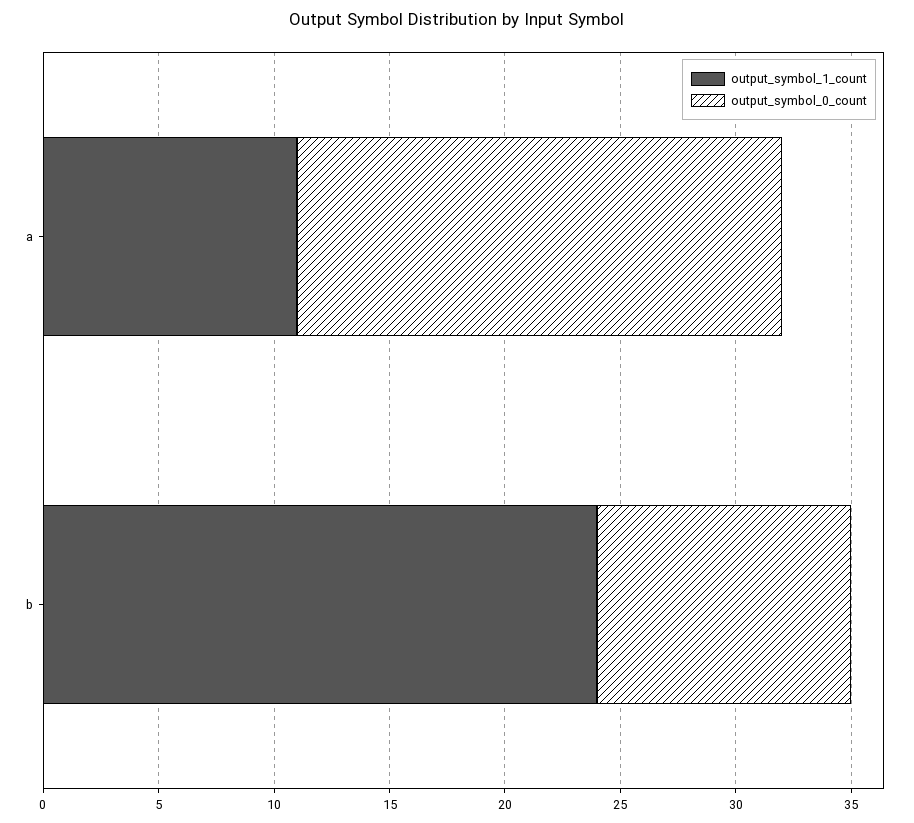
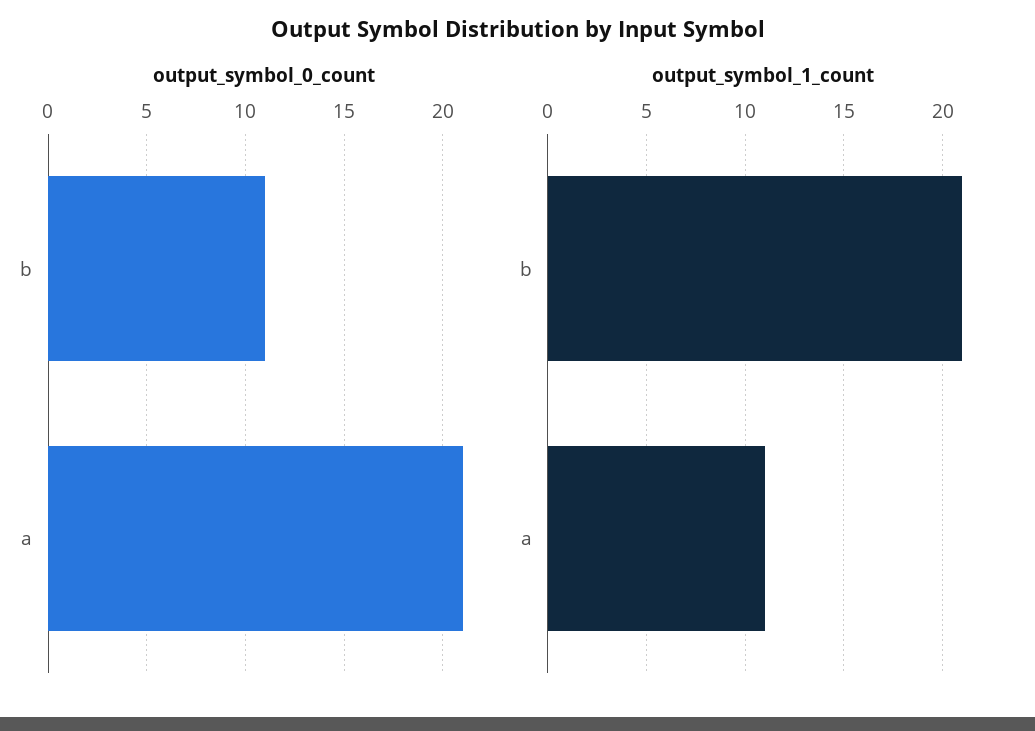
output_symbol_1_count, b: 24 -> 21

